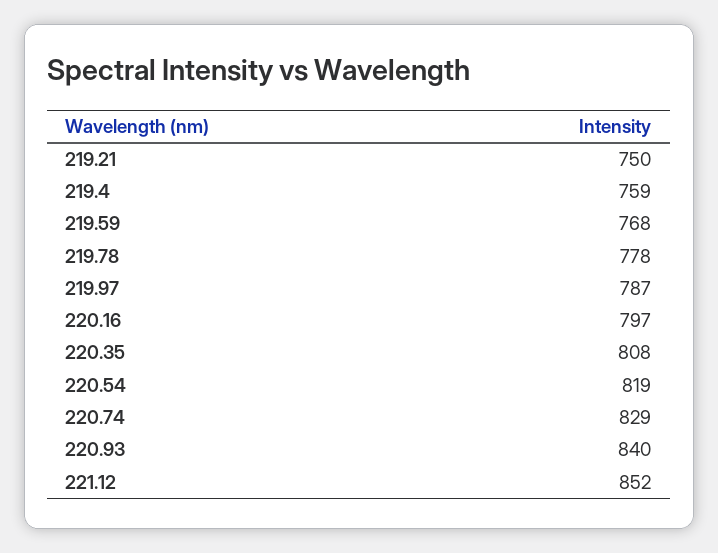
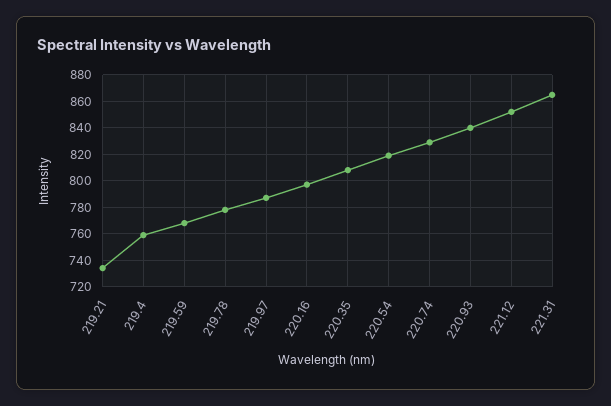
219.21: 750 -> 735
221.31: none -> 865

